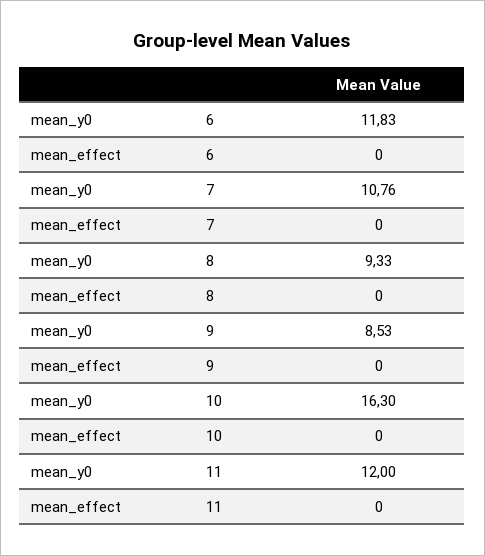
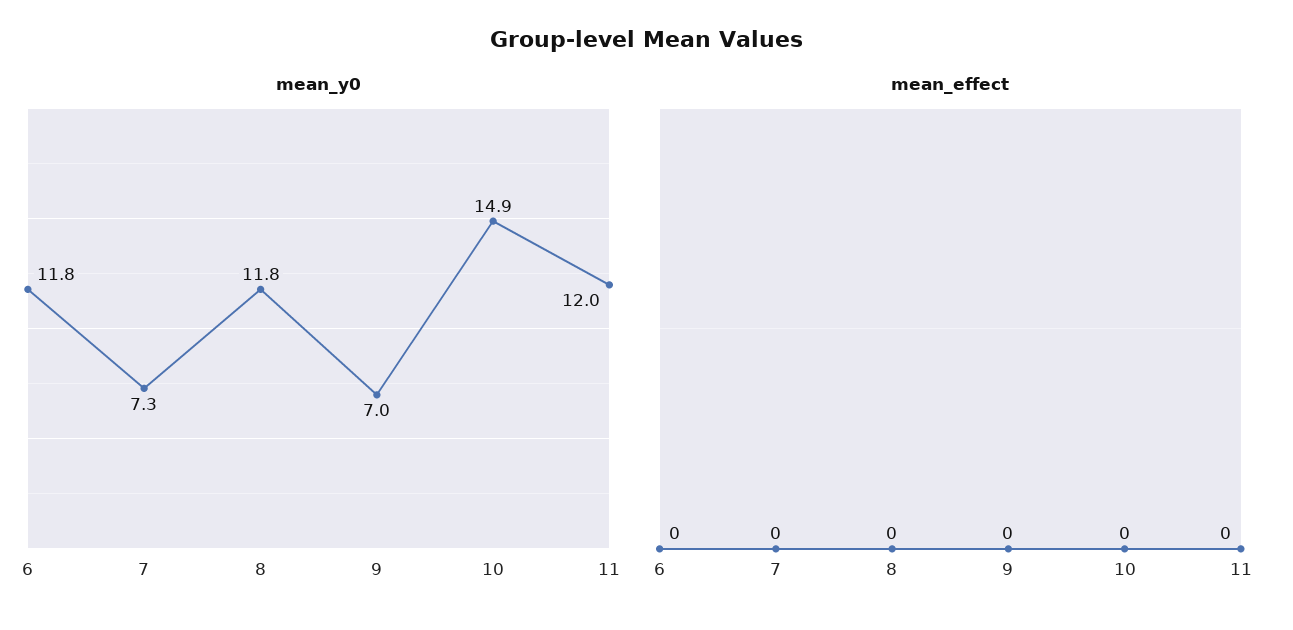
mean_y0, 7: 10.76 -> 7.3
mean_y0, 8: 9.33 -> 11.8
mean_y0, 9: 8.53 -> 7
mean_y0, 10: 16.3 -> 14.9

